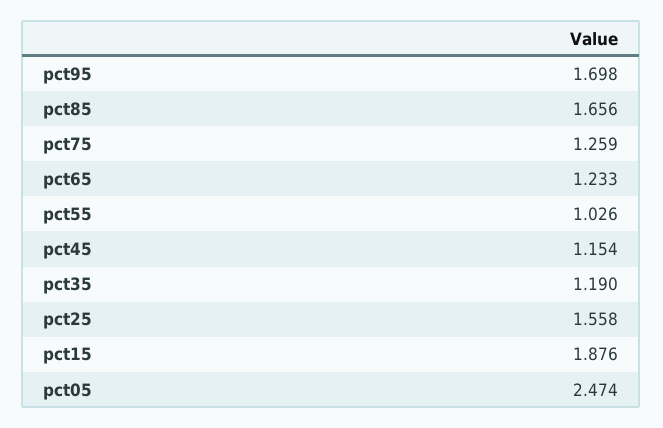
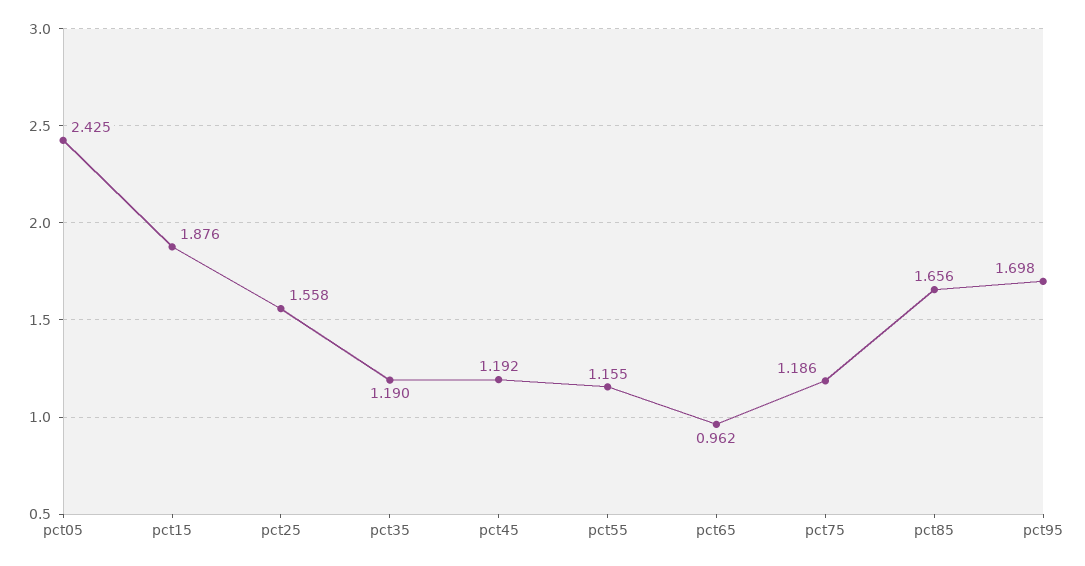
pct75: 1.259 -> 1.186
pct65: 1.233 -> 0.962
pct55: 1.026 -> 1.155
pct45: 1.154 -> 1.192
pct05: 2.474 -> 2.425

